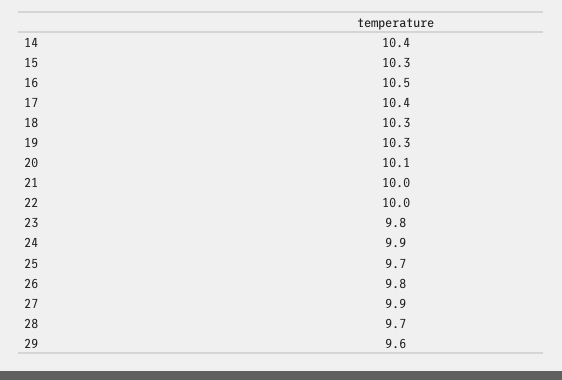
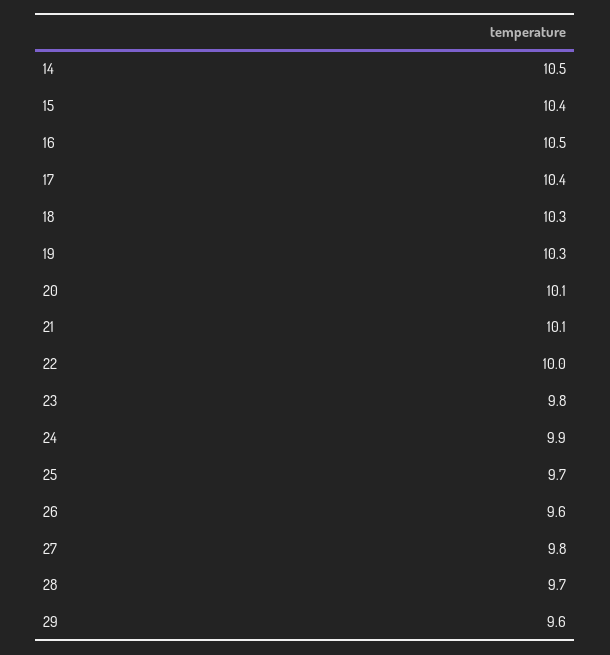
14: 10.4 -> 10.5
15: 10.3 -> 10.4
21: 10 -> 10.1
26: 9.8 -> 9.6
27: 9.9 -> 9.8

